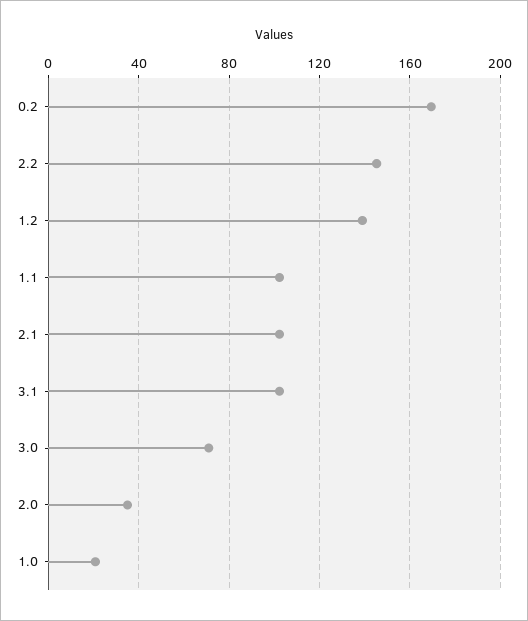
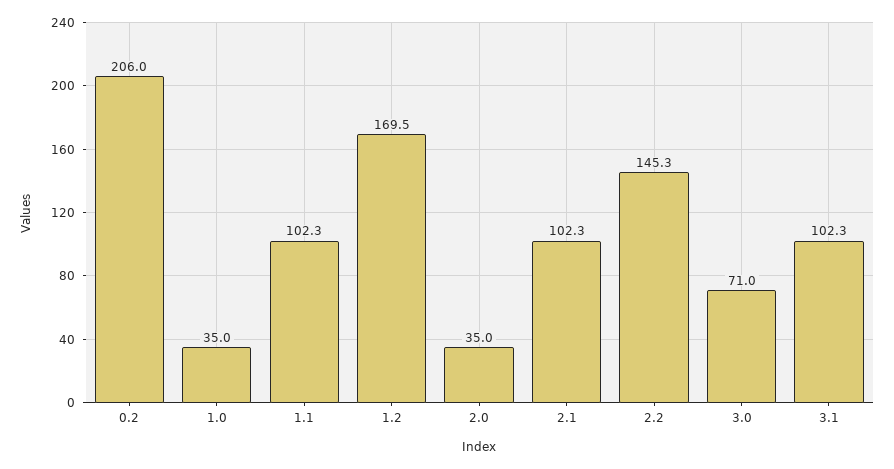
0.2: 170 -> 206
1.2: 140 -> 169.5
1.0: 20 -> 35

